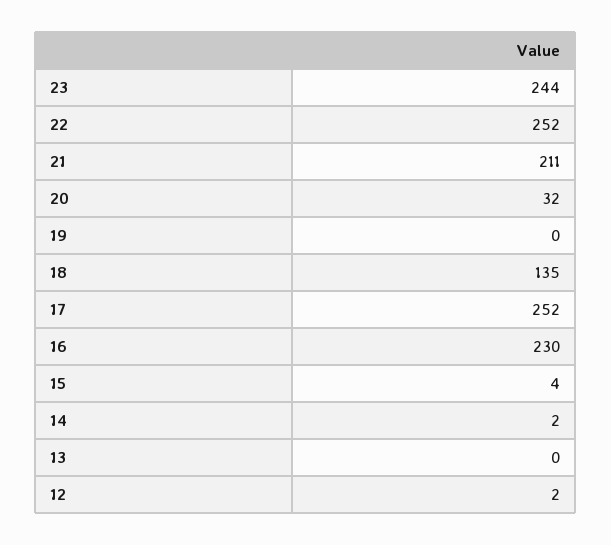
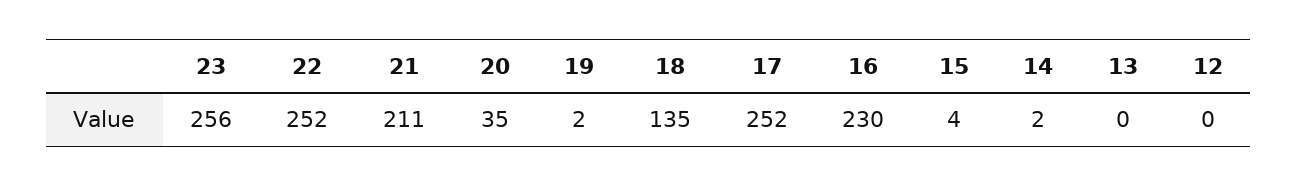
23: 244 -> 256
20: 32 -> 35
19: 0 -> 2
12: 2 -> 0

